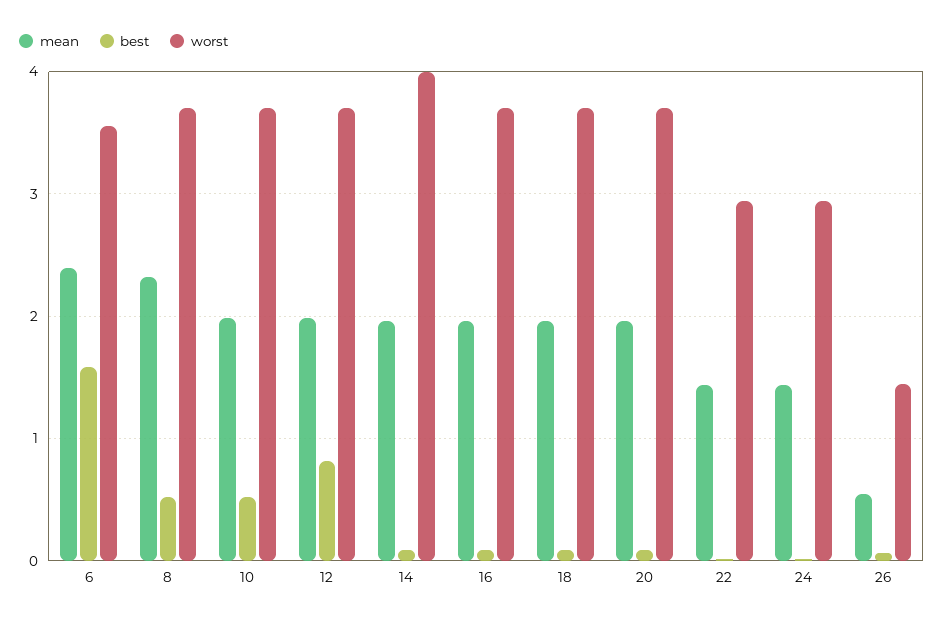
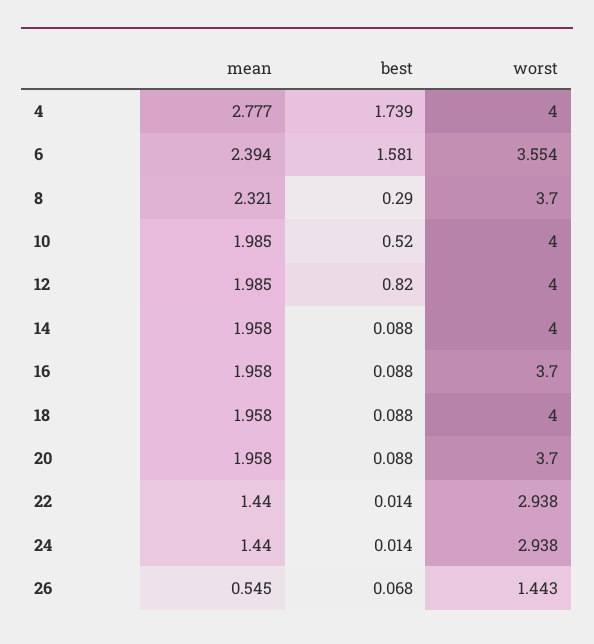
best, 8: 0.5 -> 0.29
worst, 10: 3.7 -> 4
worst, 12: 3.7 -> 4
worst, 18: 3.7 -> 4
mean, 4: none -> 2.777
best, 4: none -> 1.739
worst, 4: none -> 4

